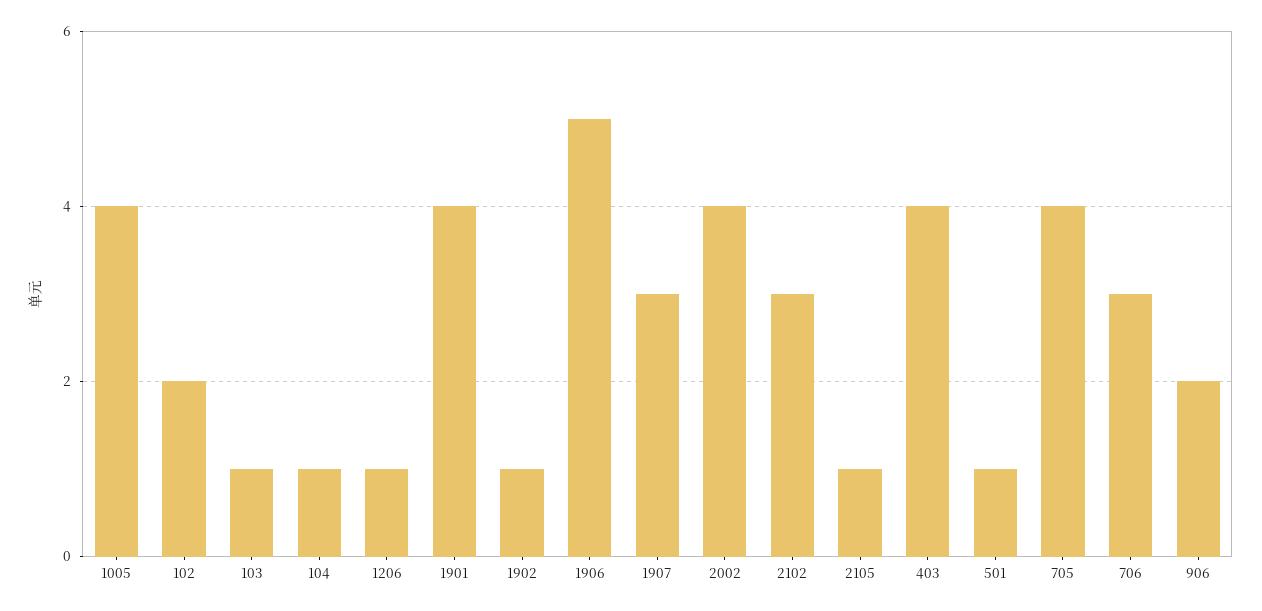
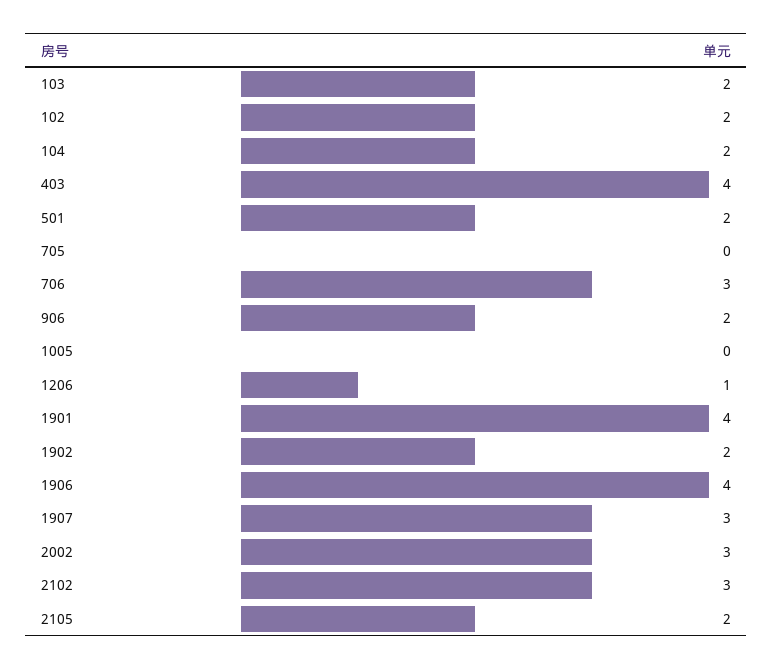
1005: 4 -> 0
103: 1 -> 2
104: 1 -> 2
1902: 1 -> 2
1906: 5 -> 4
2002: 4 -> 3
2105: 1 -> 2
501: 1 -> 2
705: 4 -> 0

